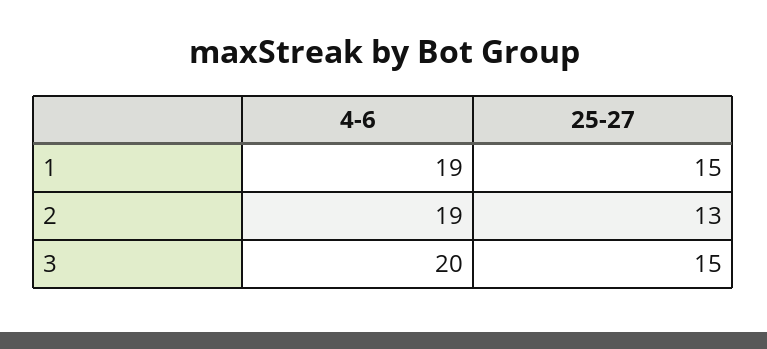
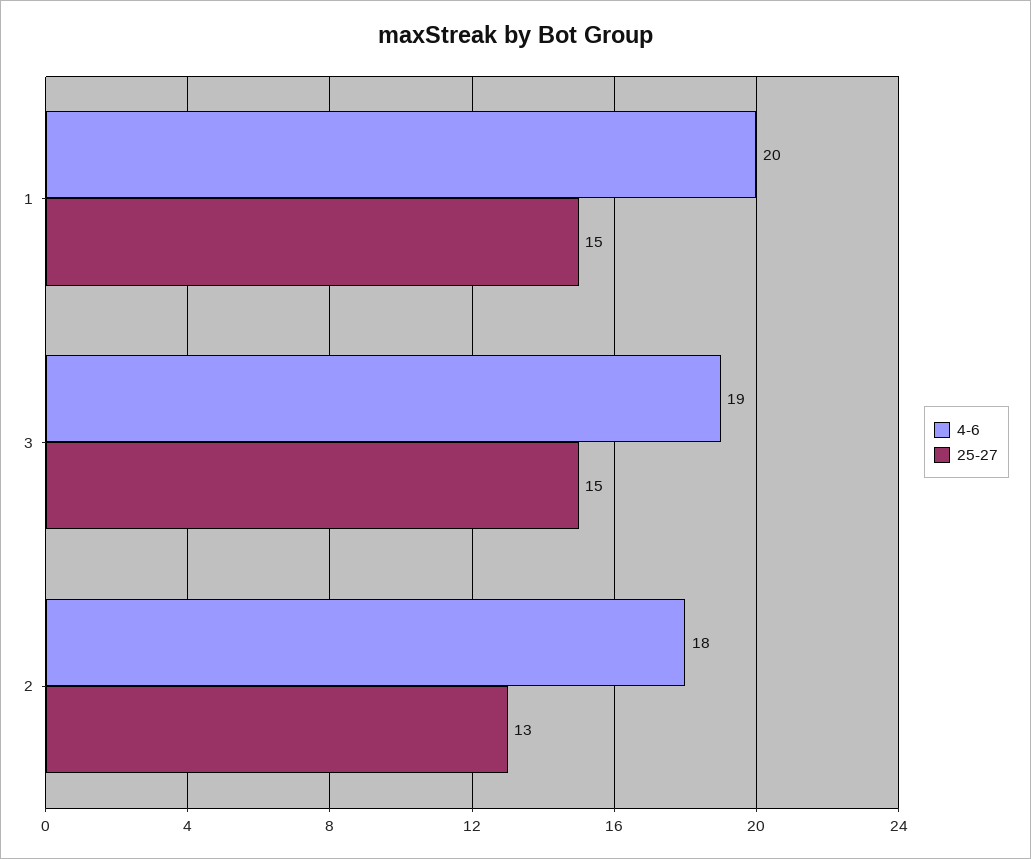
4-6, 1: 19 -> 20
4-6, 2: 19 -> 18
4-6, 3: 20 -> 19

